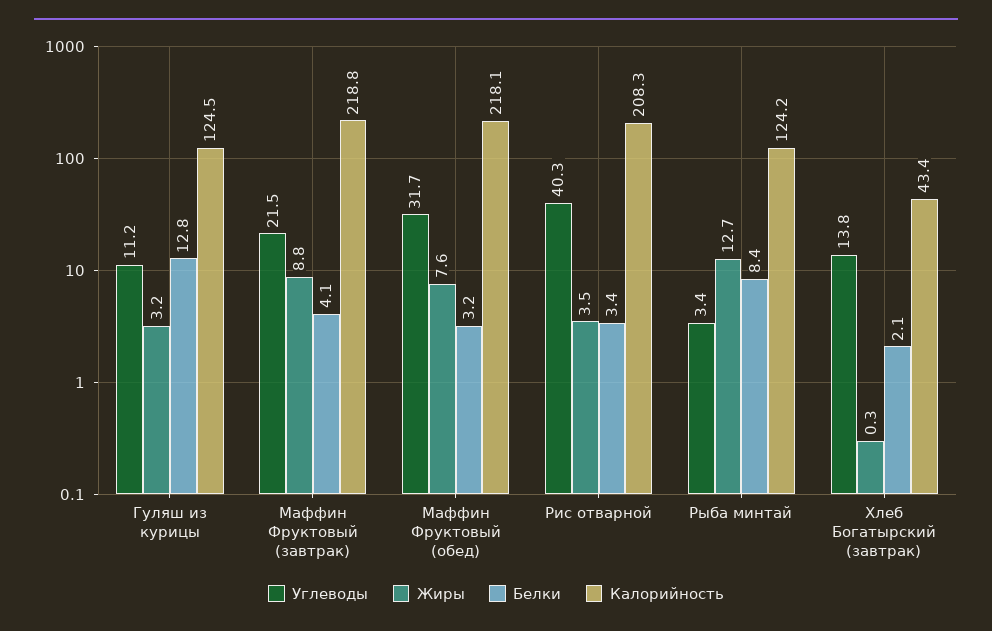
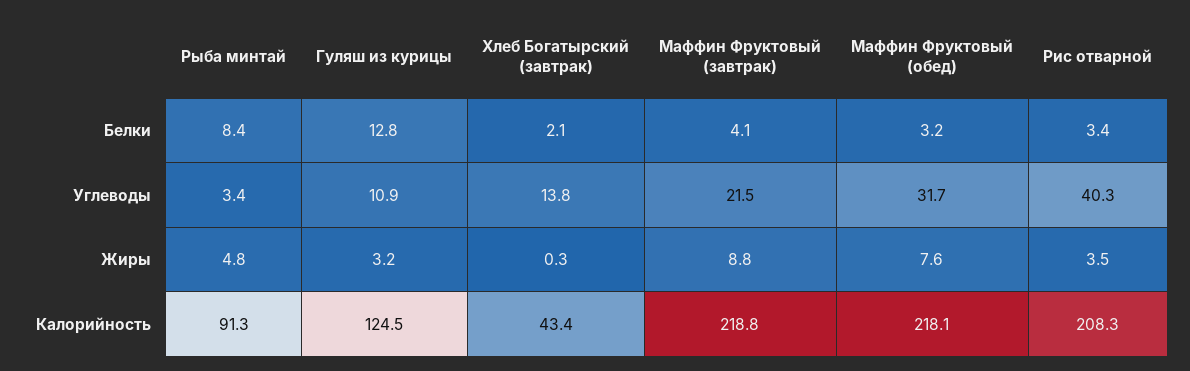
Углеводы, Гуляш из курицы: 11.2 -> 10.9
Жиры, Рыба минтай: 12.7 -> 4.8
Калорийность, Рыба минтай: 124.2 -> 91.3

